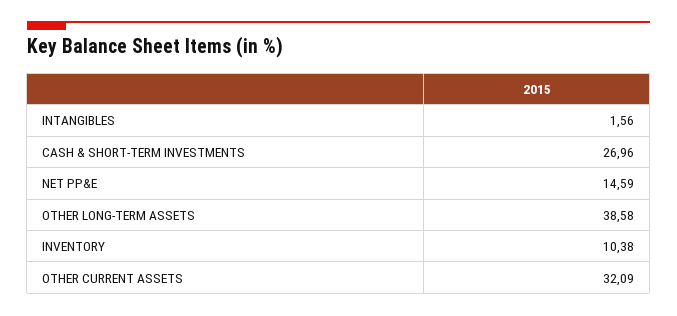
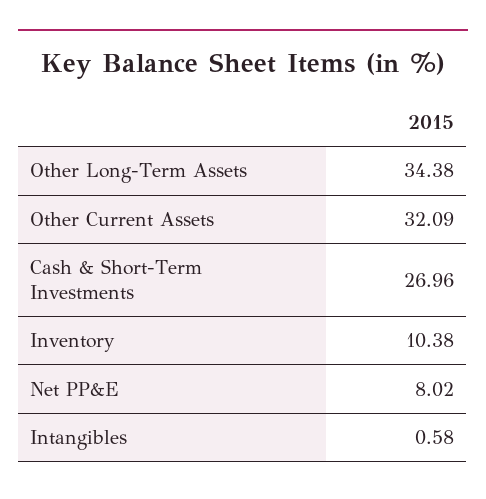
INTANGIBLES: 1.56 -> 0.58
NET PP&E: 14.59 -> 8.02
OTHER LONG-TERM ASSETS: 38.58 -> 34.38

